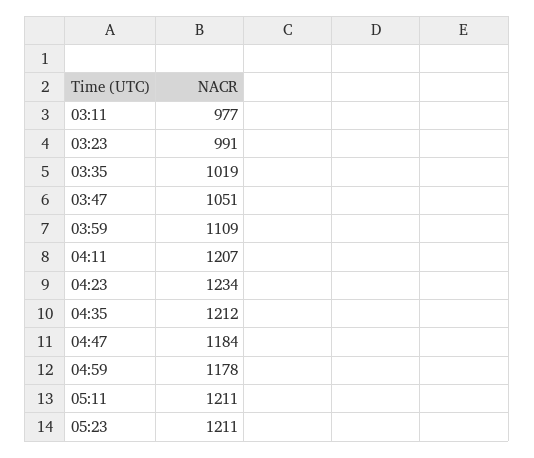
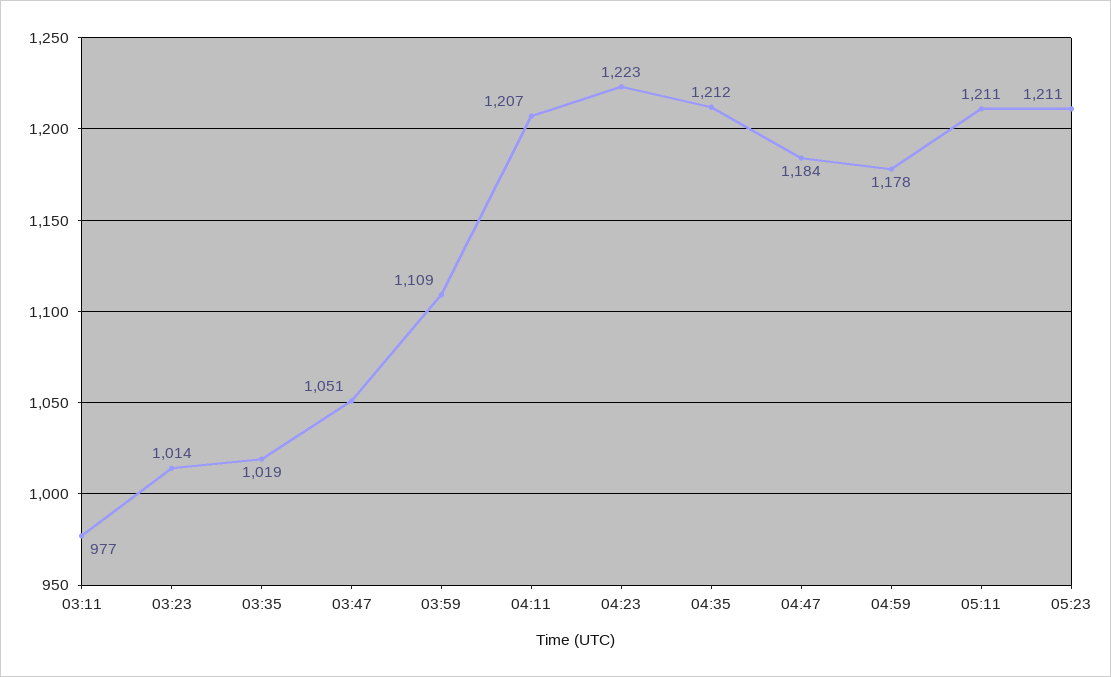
03:23: 991 -> 1014
04:23: 1234 -> 1223

